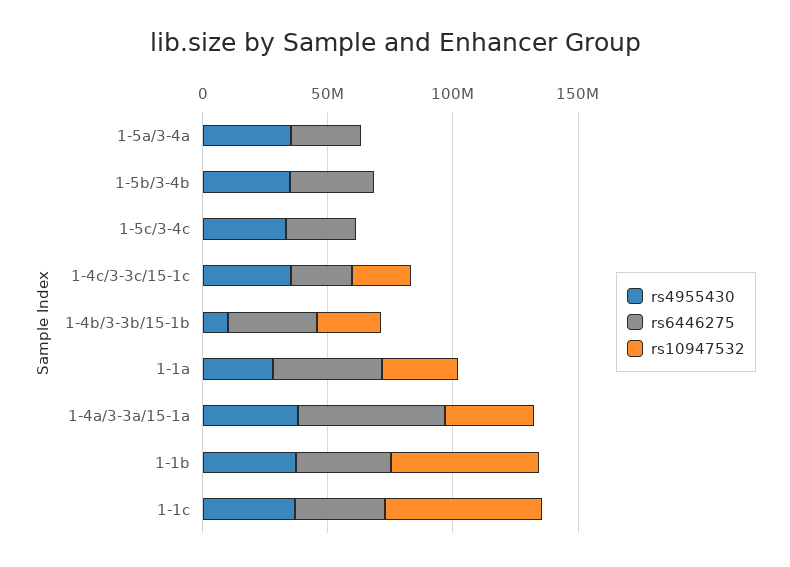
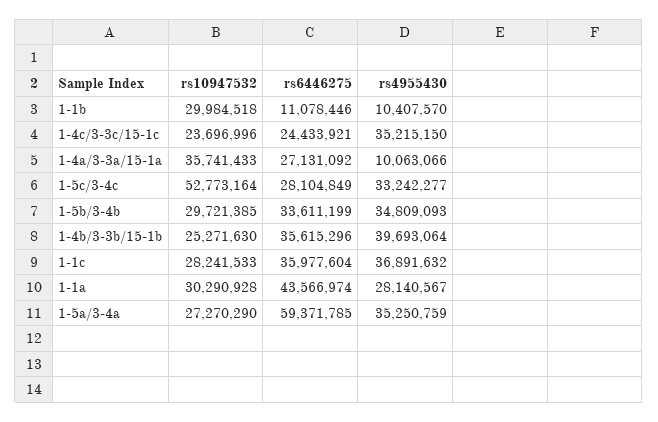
rs6446275, 1-5a/3-4a: 30000000 -> 59371785
rs10947532, 1-5a/3-4a: 0 -> 27270290
rs10947532, 1-5b/3-4b: 0 -> 29721385
rs10947532, 1-5c/3-4c: 0 -> 52773164
rs4955430, 1-4b/3-3b/15-1b: 10000000 -> 39693064
rs4955430, 1-4a/3-3a/15-1a: 40000000 -> 10063066
rs6446275, 1-4a/3-3a/15-1a: 60000000 -> 27131092
rs4955430, 1-1b: 40000000 -> 10407570
rs6446275, 1-1b: 40000000 -> 11078446
rs10947532, 1-1b: 60000000 -> 29984518
rs10947532, 1-1c: 60000000 -> 28241533

